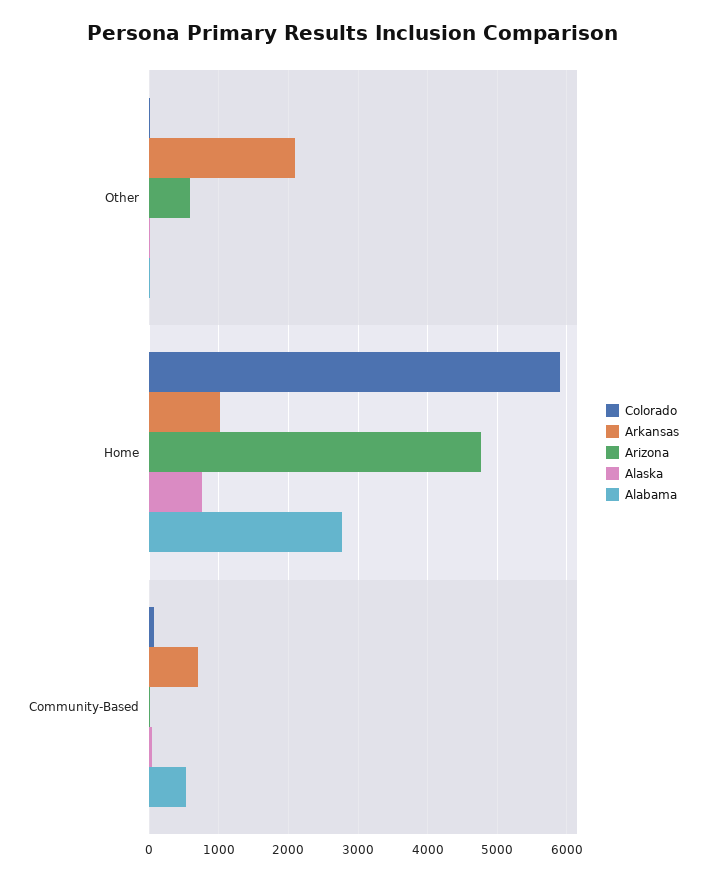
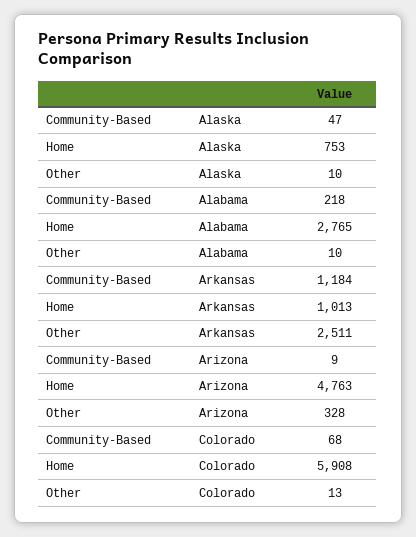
Arkansas, Other: 2100 -> 2511
Arizona, Other: 600 -> 328
Arkansas, Community-Based: 700 -> 1184
Alabama, Community-Based: 500 -> 218

